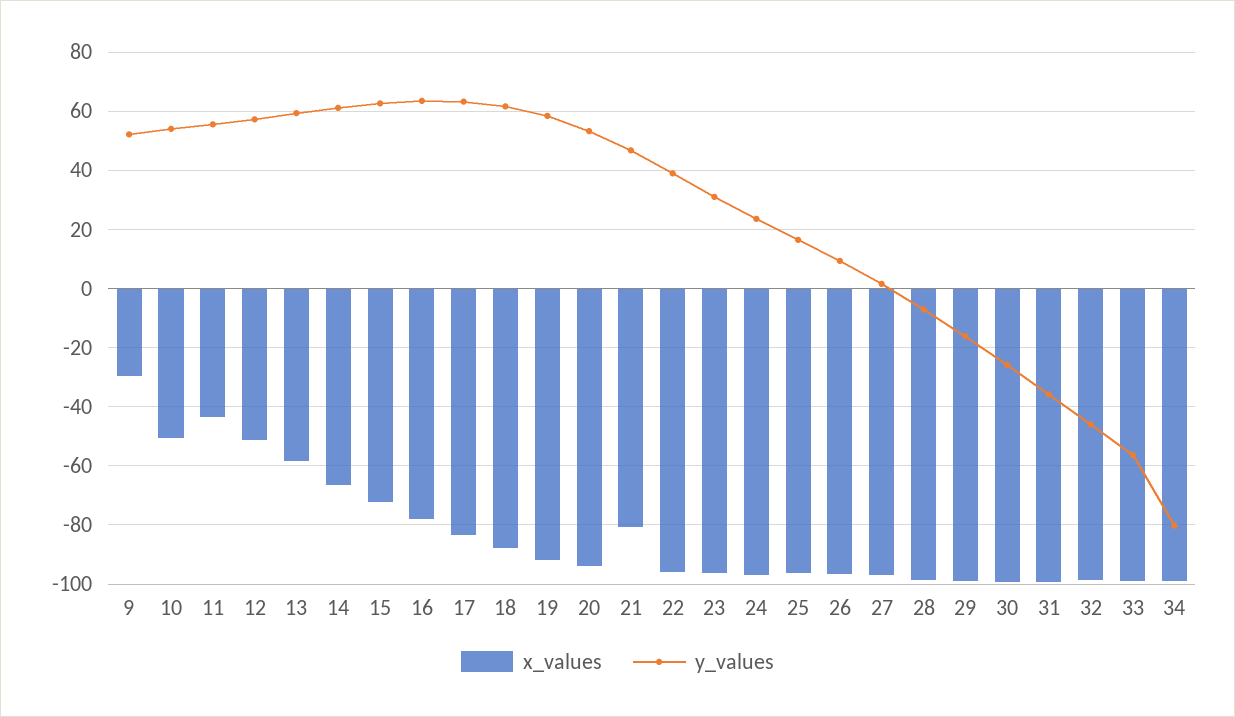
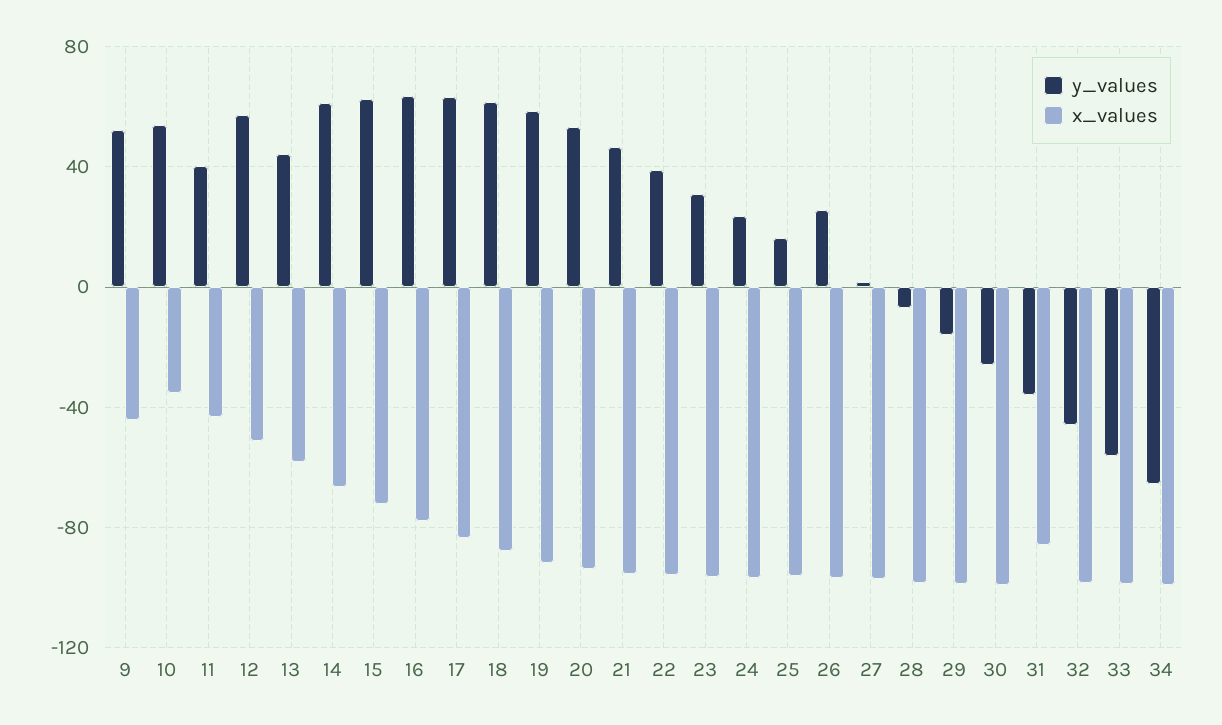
x_values, 9: -30 -> -45
x_values, 10: -50 -> -35
y_values, 11: 55 -> 40
y_values, 13: 60 -> 45
x_values, 21: -80 -> -95
y_values, 26: 10 -> 25
x_values, 31: -100 -> -85
y_values, 34: -80 -> -65

